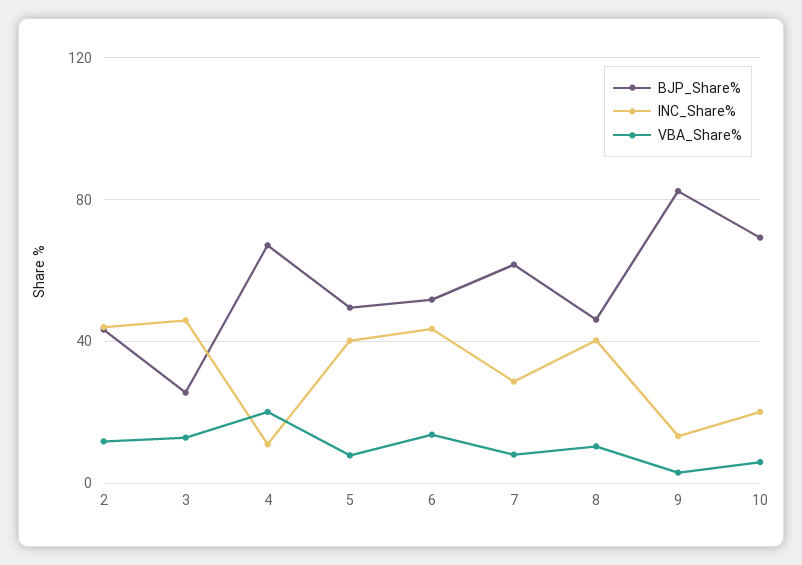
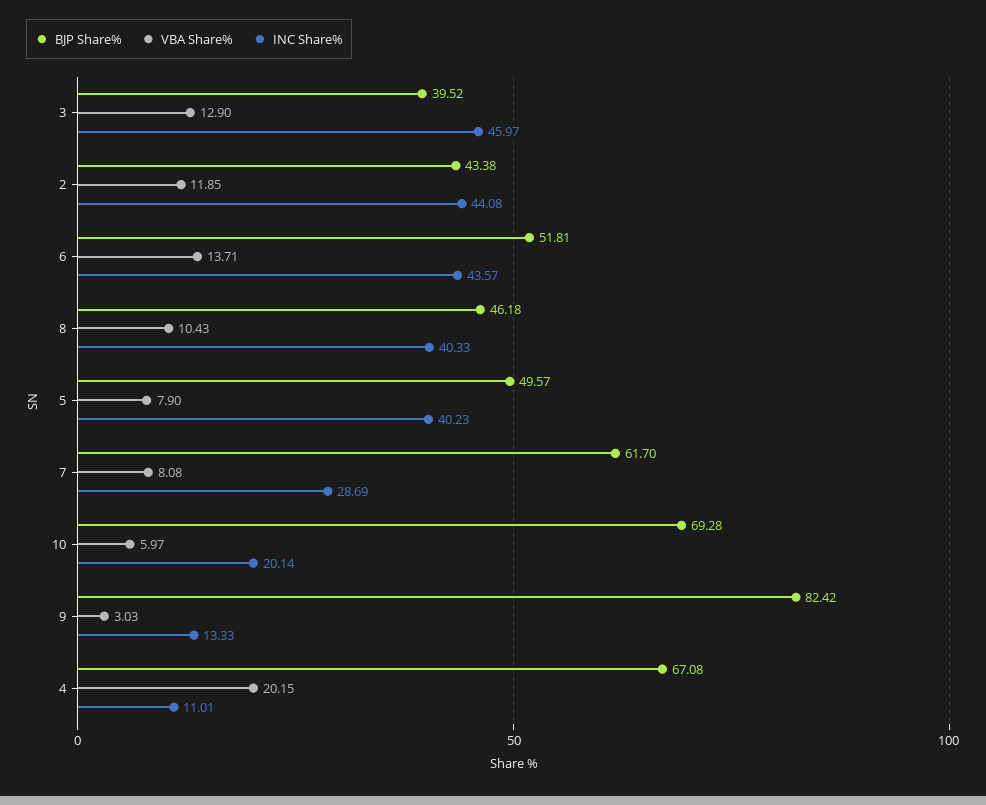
BJP_Share%, 3: 25 -> 39.52

